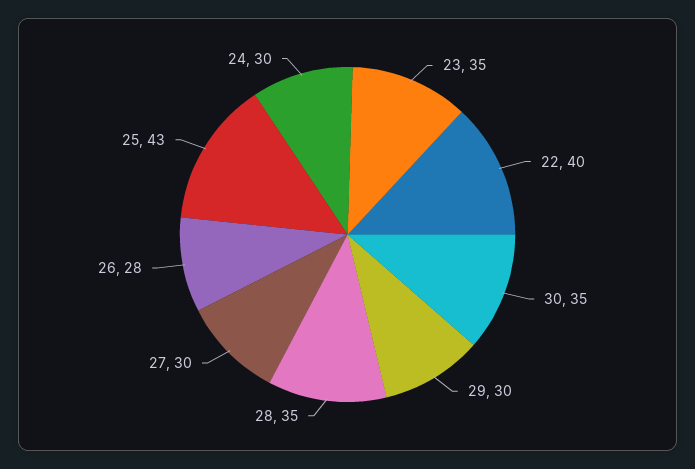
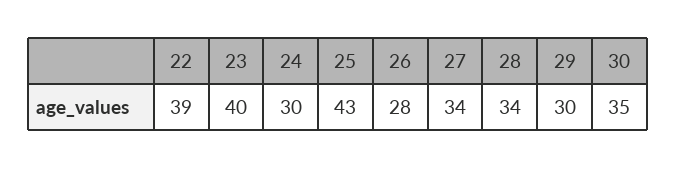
23: 35 -> 40
22: 40 -> 39
28: 35 -> 34
27: 30 -> 34

